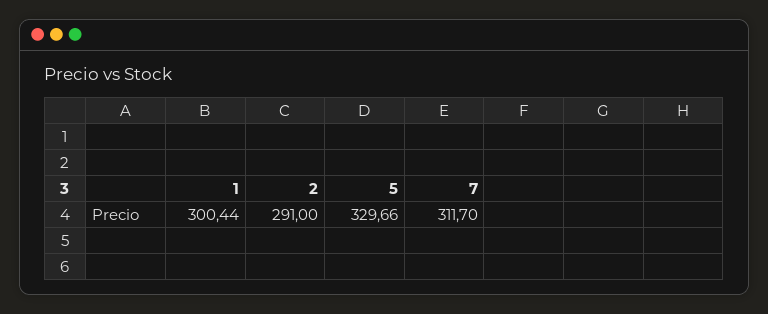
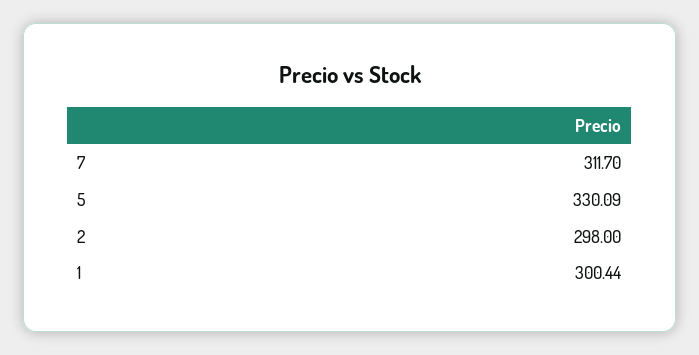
2: 291 -> 298
5: 329.66 -> 330.09

